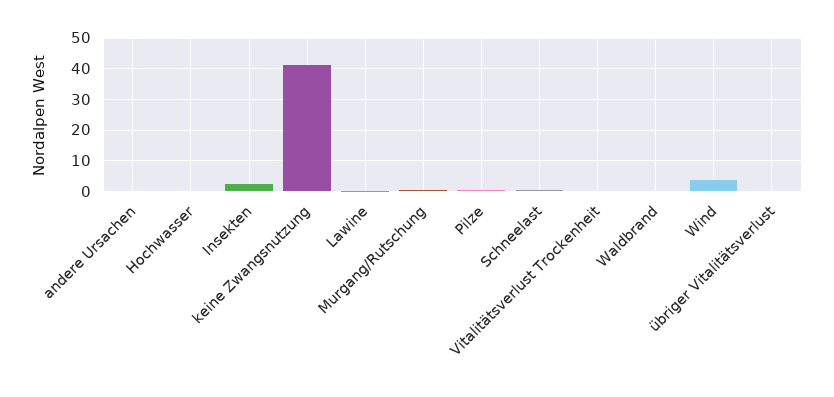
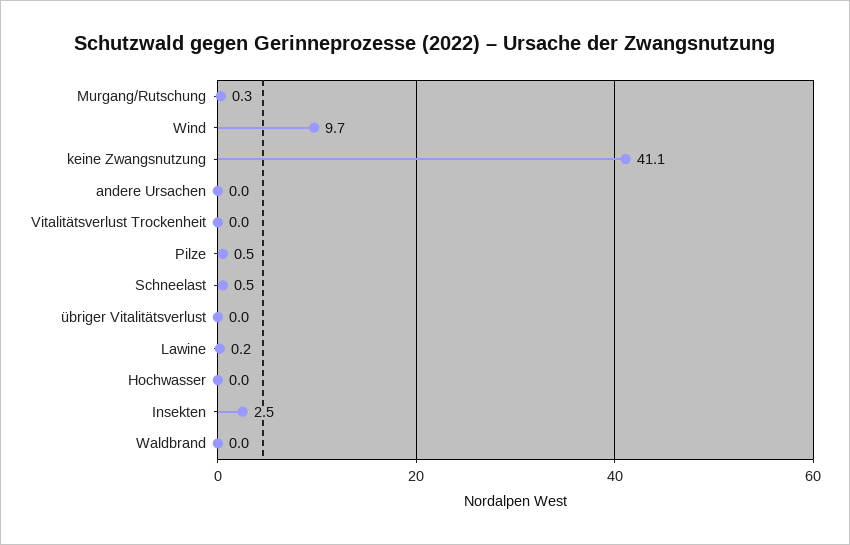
Wind: 4 -> 9.7

